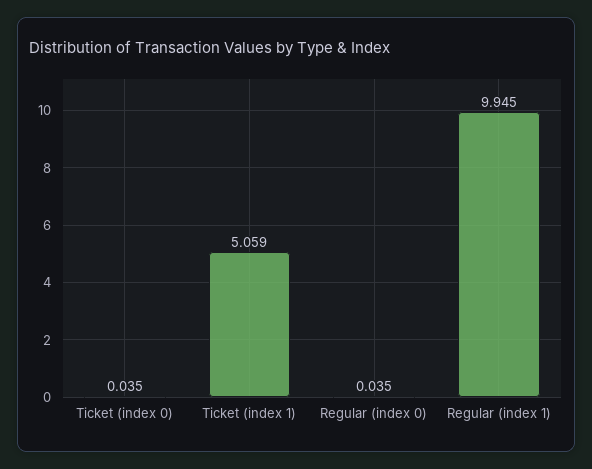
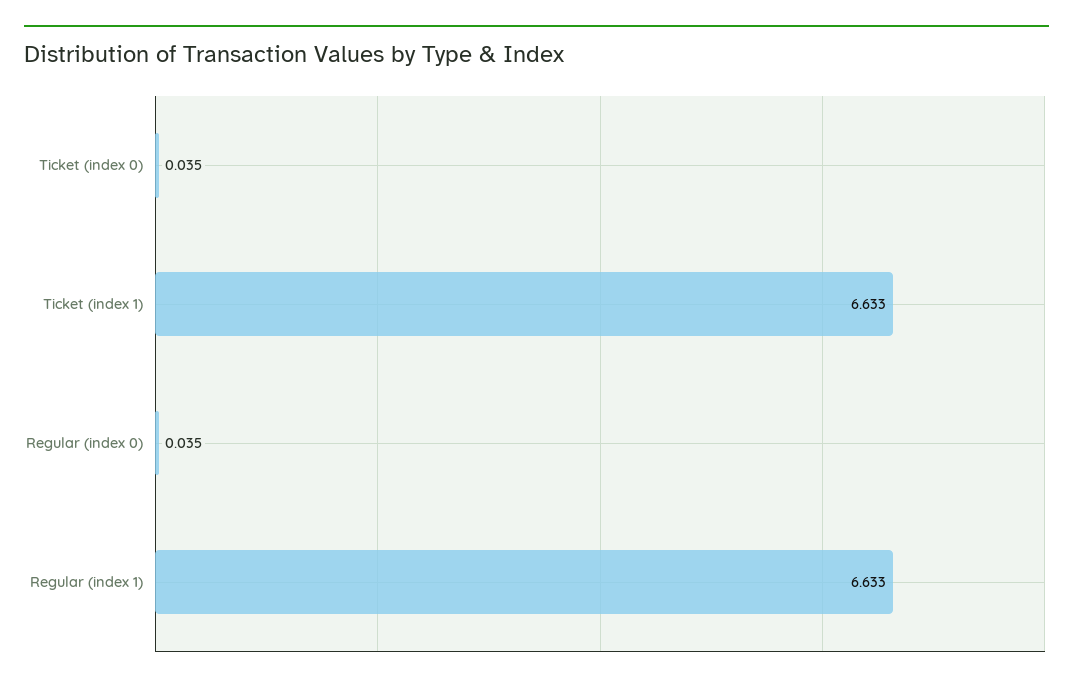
Ticket (index 1): 5.059 -> 6.633
Regular (index 1): 9.945 -> 6.633

